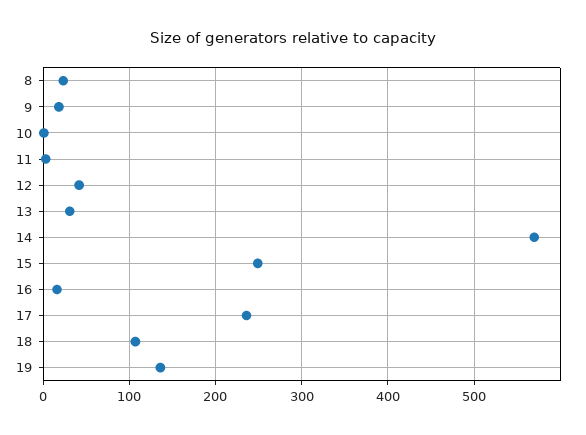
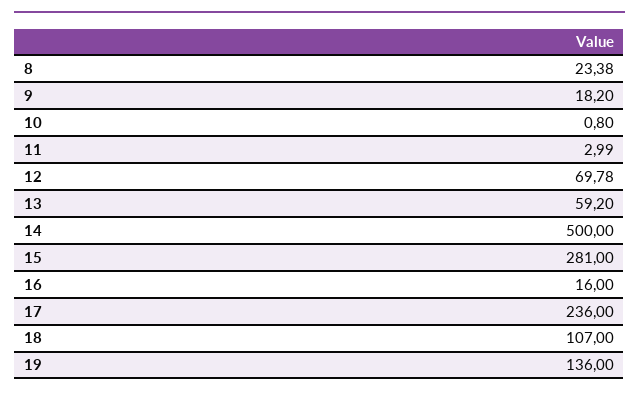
12: 40 -> 69.78
13: 30 -> 59.2
14: 570 -> 500
15: 250 -> 281

